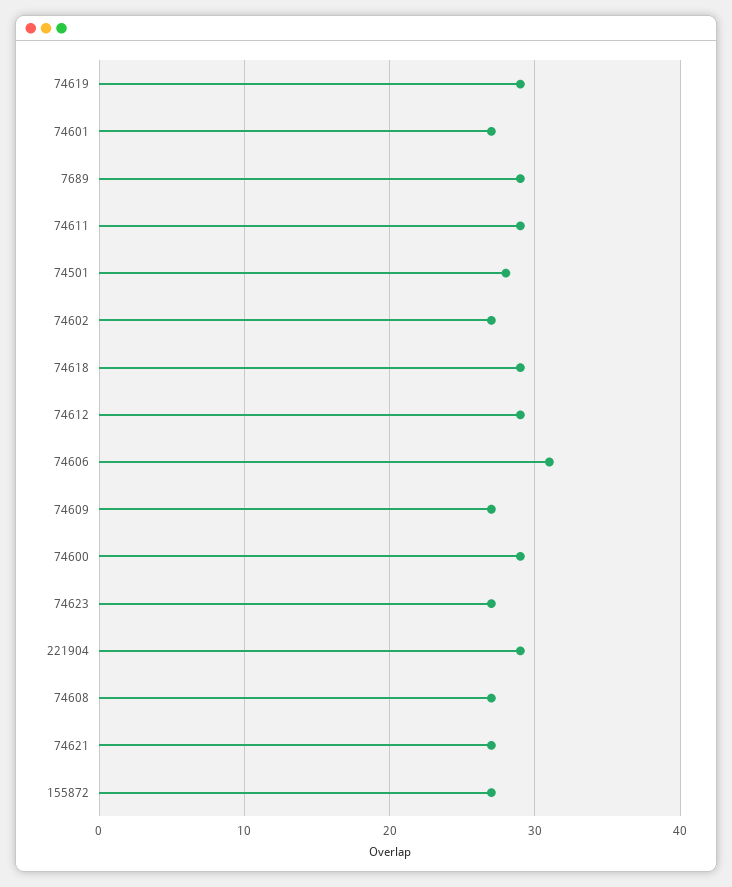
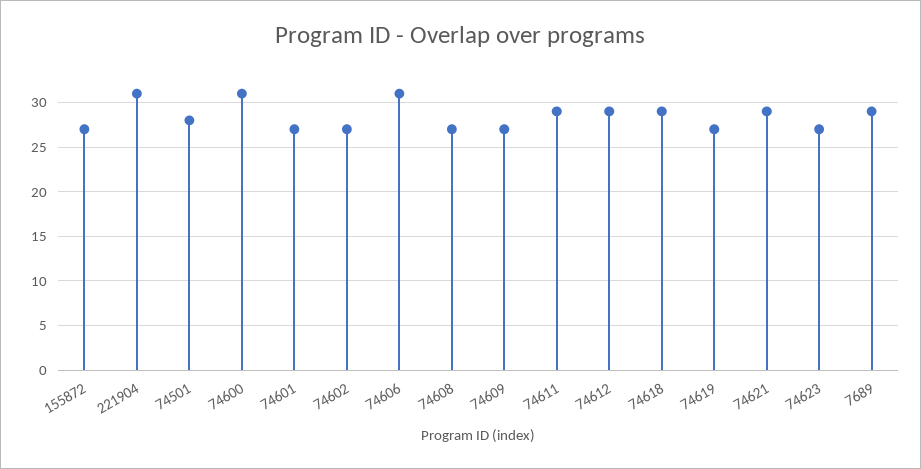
74619: 29 -> 27
74600: 29 -> 31
221904: 29 -> 31
74621: 27 -> 29

